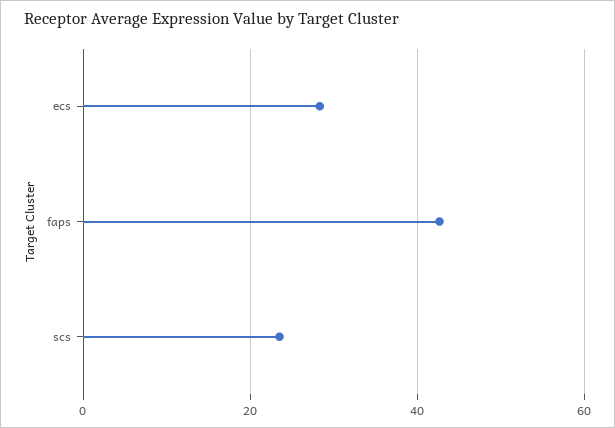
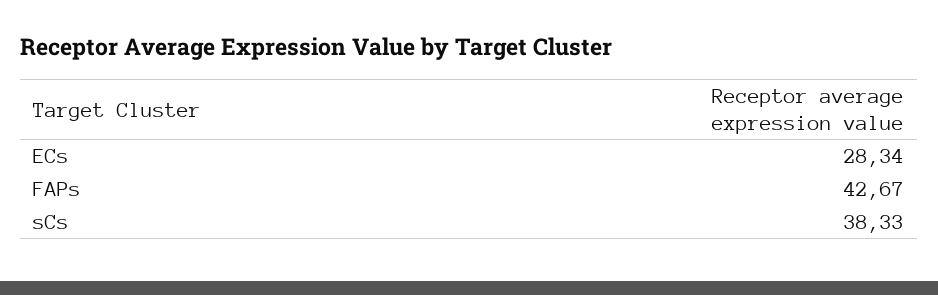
scs: 24 -> 38.33

